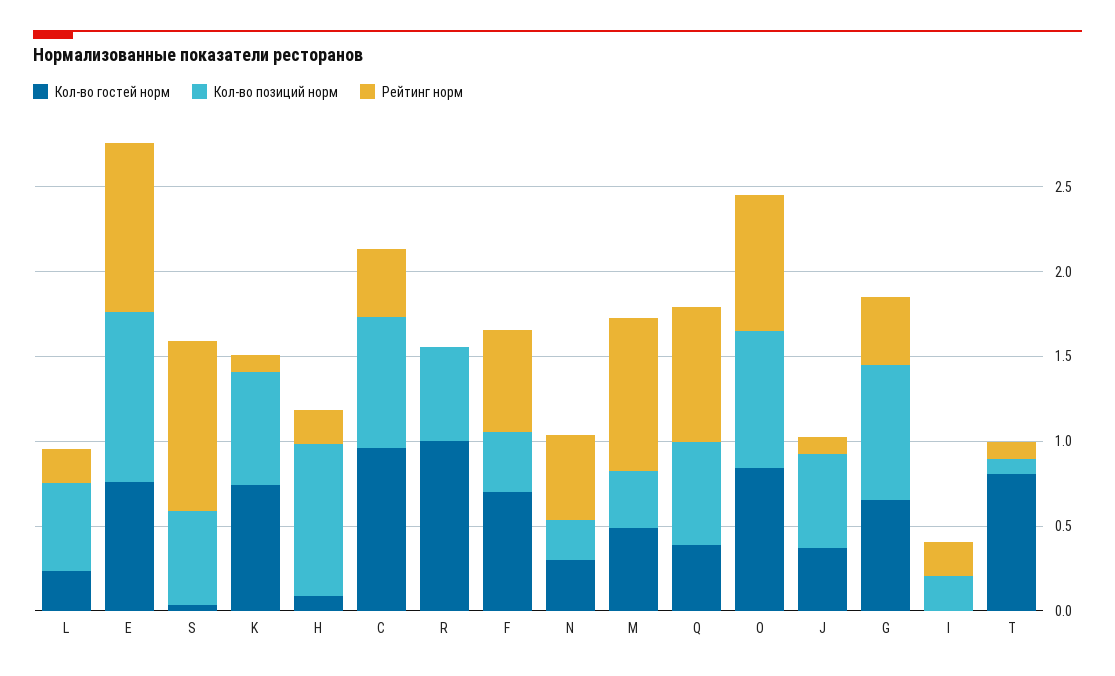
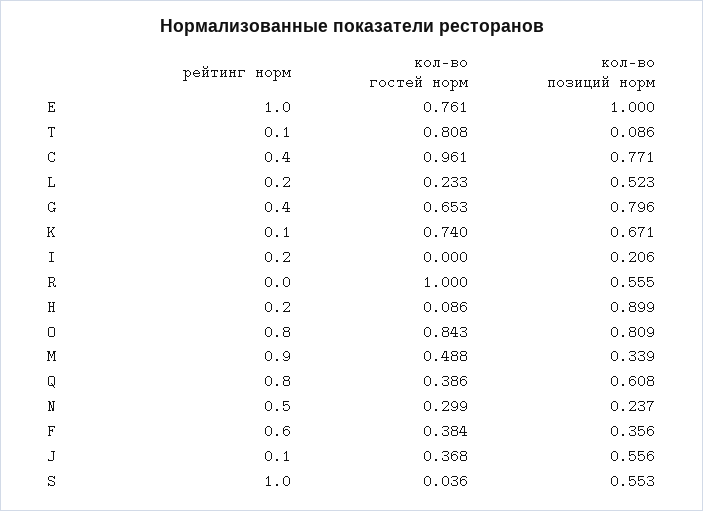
Кол-во гостей норм, F: 0.7 -> 0.384

